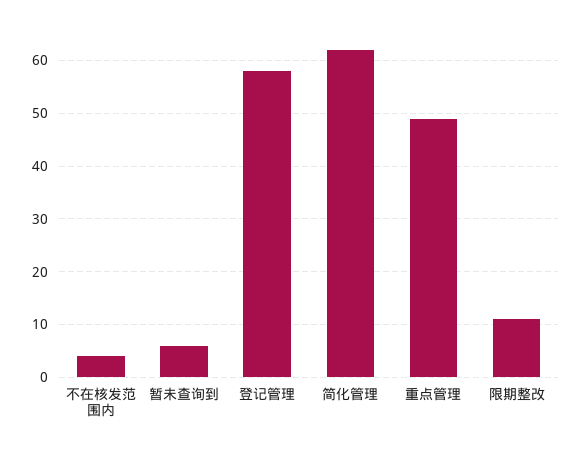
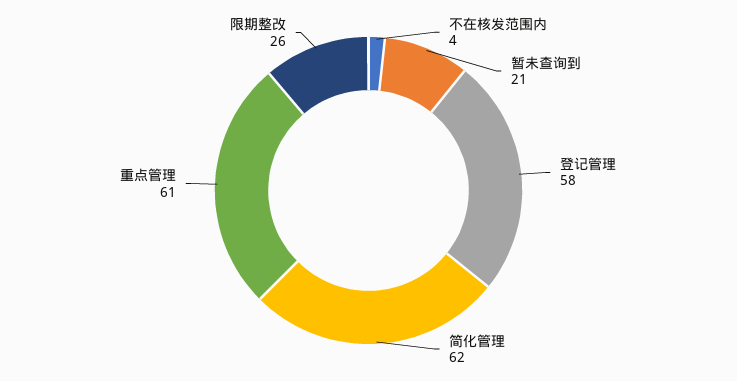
暂未查询到: 5 -> 21
重点管理: 50 -> 61
限期整改: 10 -> 26

